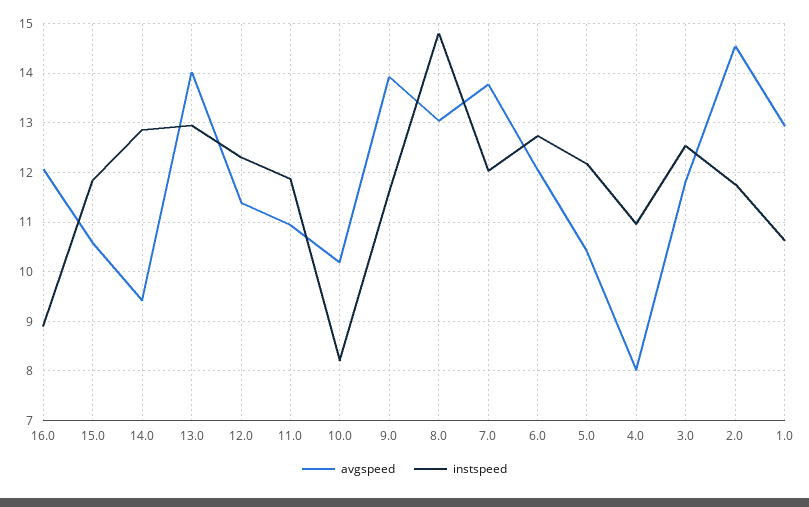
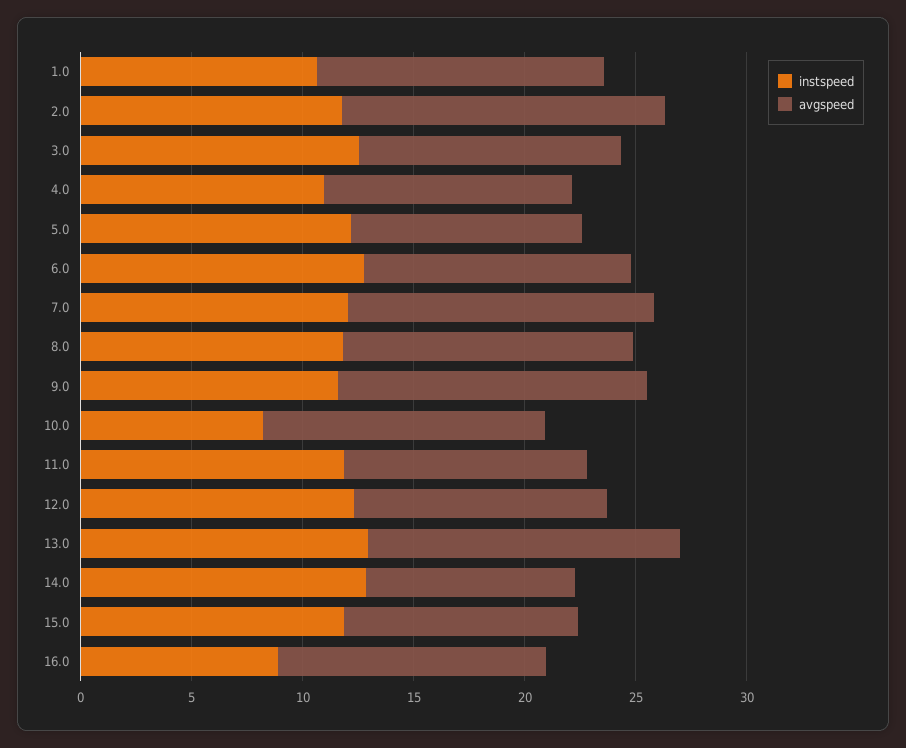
avgspeed, 10.0: 10.2 -> 13
instspeed, 8.0: 14.8 -> 12
avgspeed, 4.0: 8 -> 11

